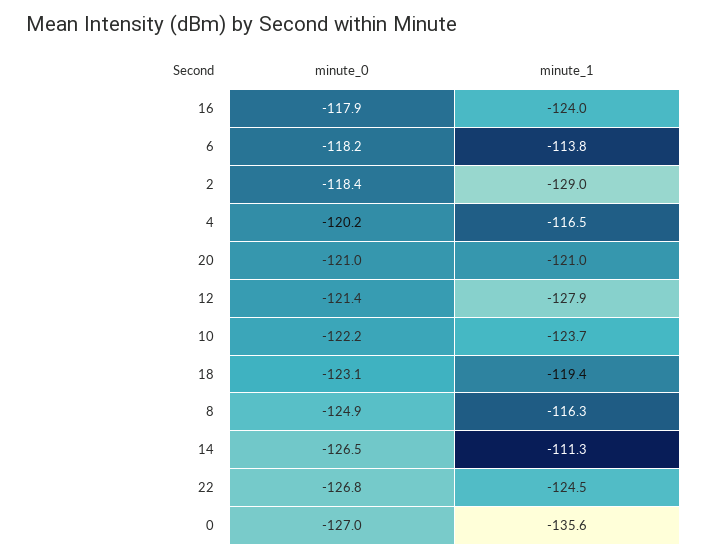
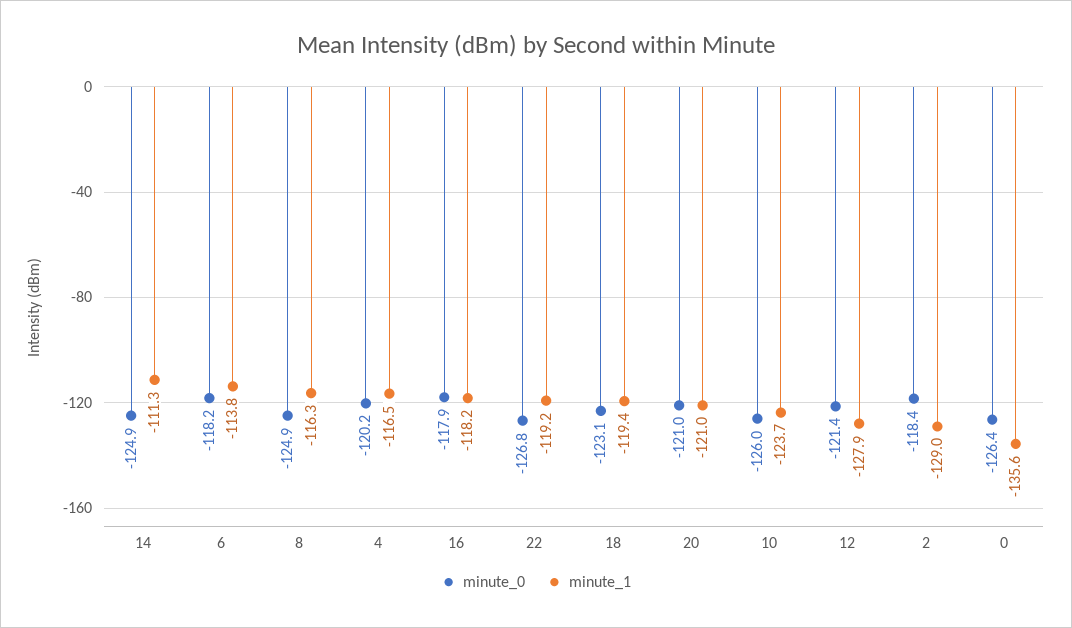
minute_1, 16: -124 -> -118.2
minute_0, 10: -122.2 -> -126
minute_0, 14: -126.5 -> -124.9
minute_1, 22: -124.5 -> -119.2
minute_0, 0: -127 -> -126.4

